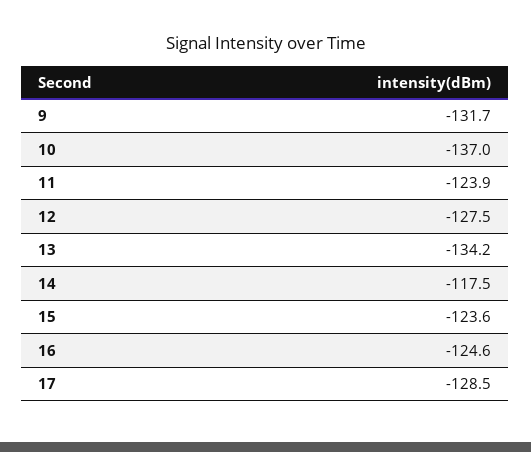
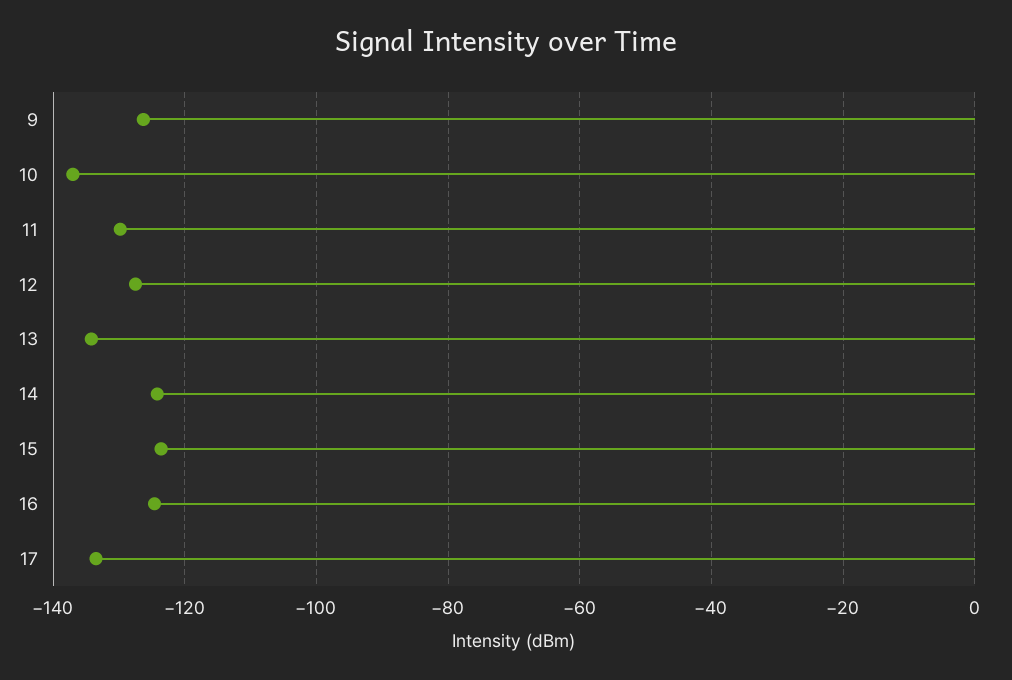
9: -131.7 -> -126
11: -123.9 -> -130
14: -117.5 -> -124
17: -128.5 -> -134

